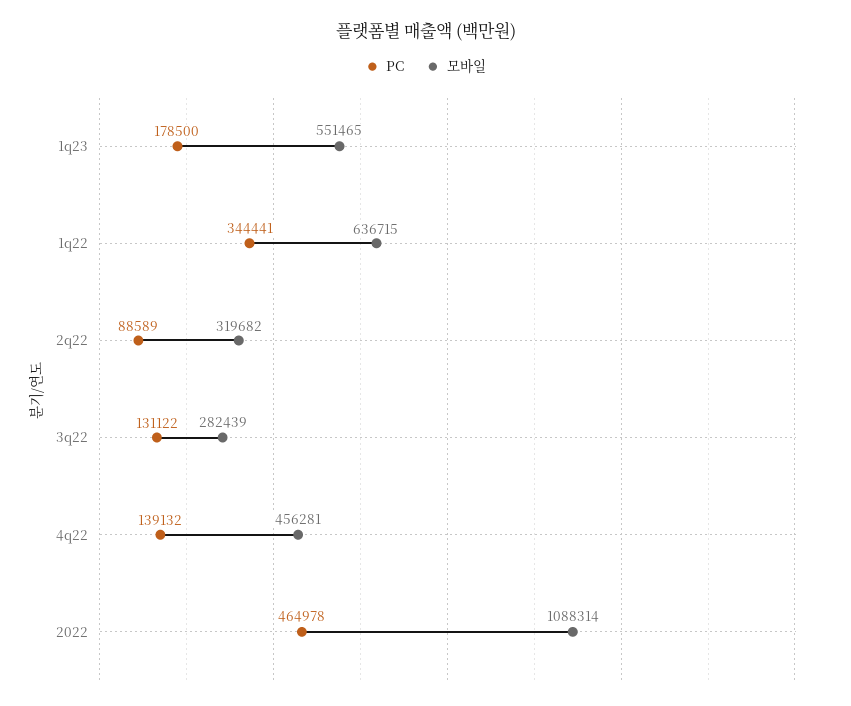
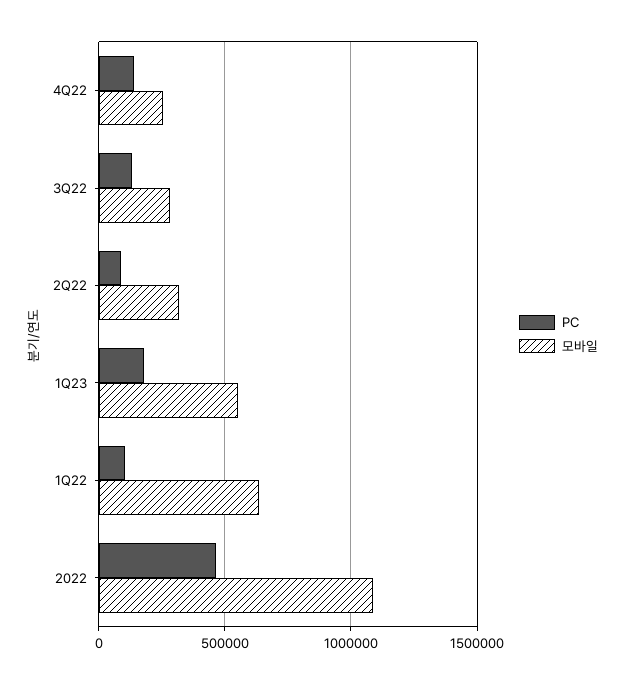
PC, 1q22: 344441 -> 100000
모바일, 4q22: 456281 -> 250000

